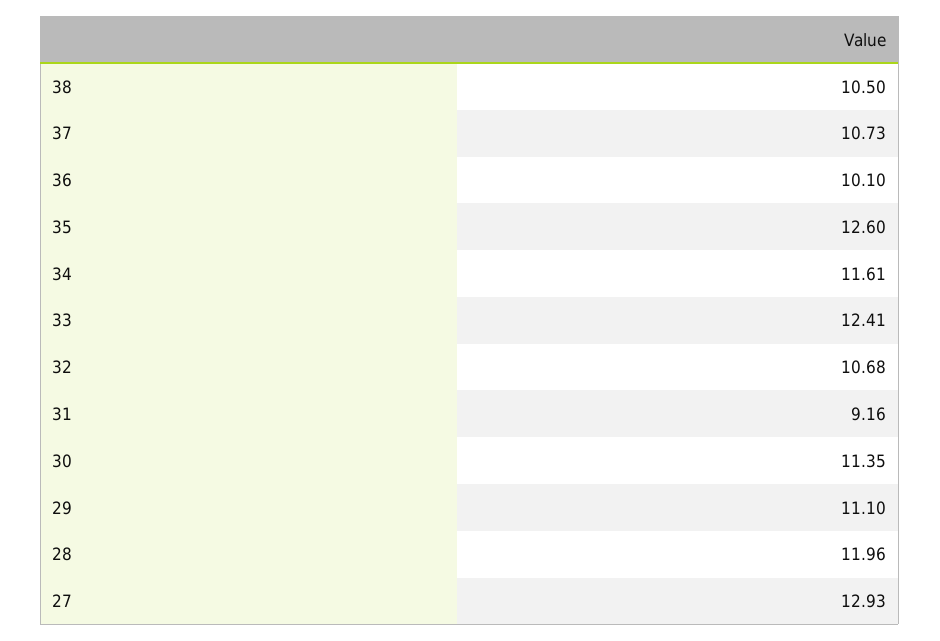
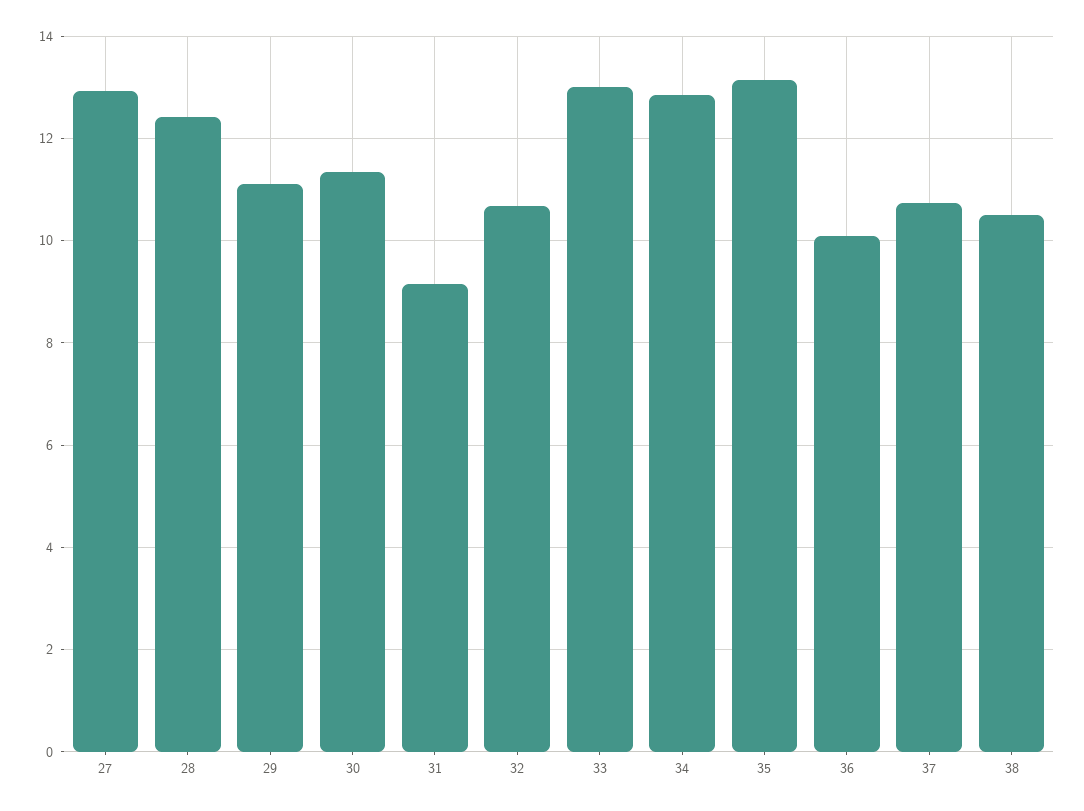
35: 12.6 -> 13.2
34: 11.61 -> 12.8
33: 12.41 -> 13
28: 11.96 -> 12.4

